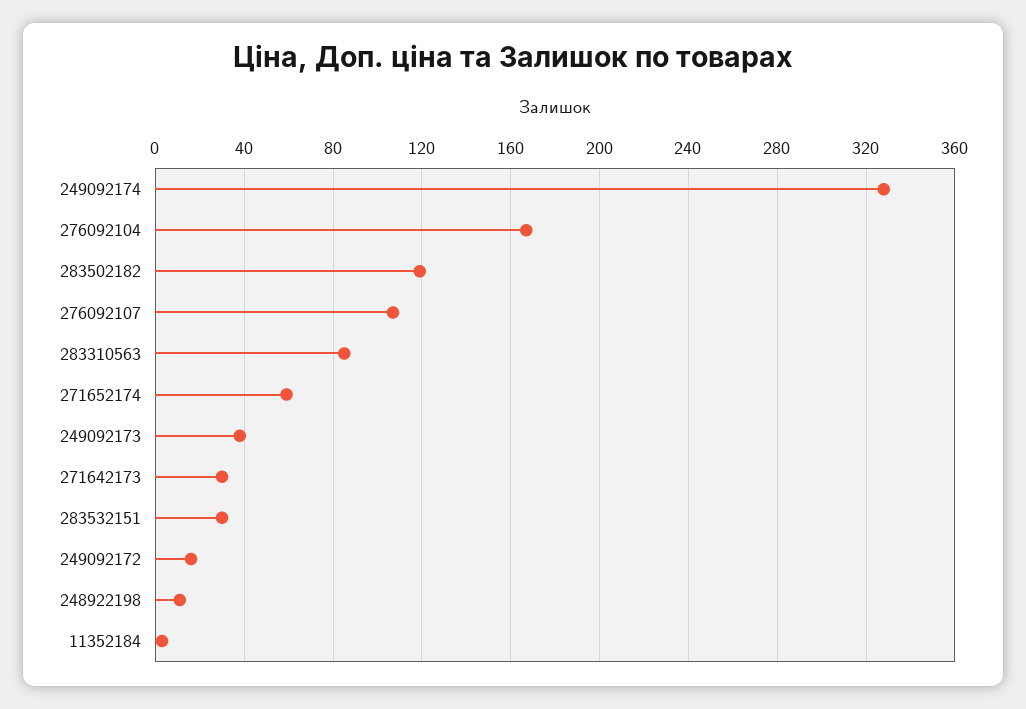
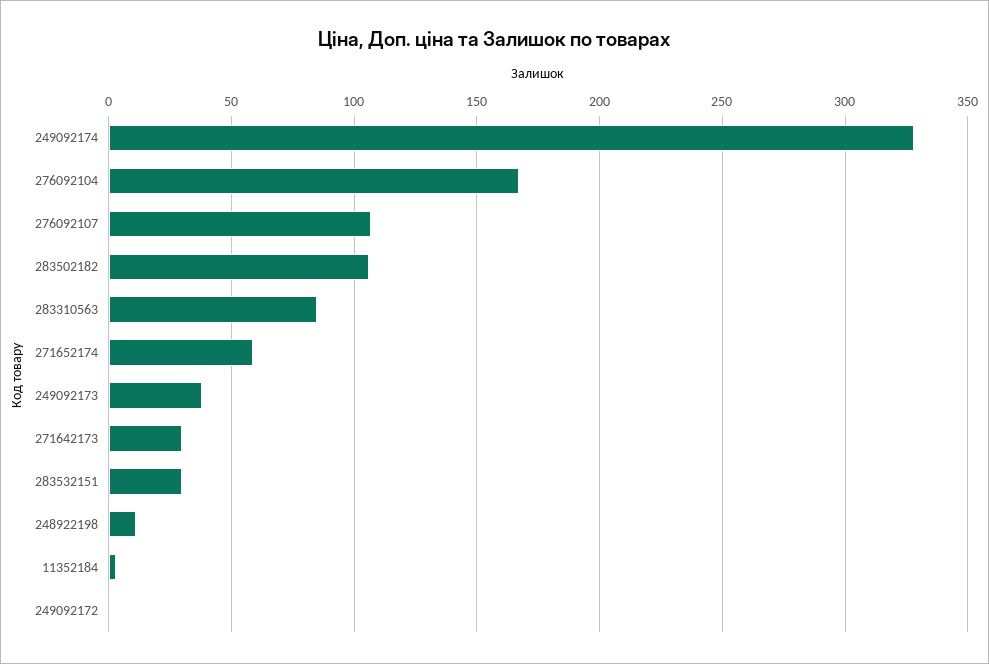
283502182: 120 -> 105
249092172: 15 -> 0

